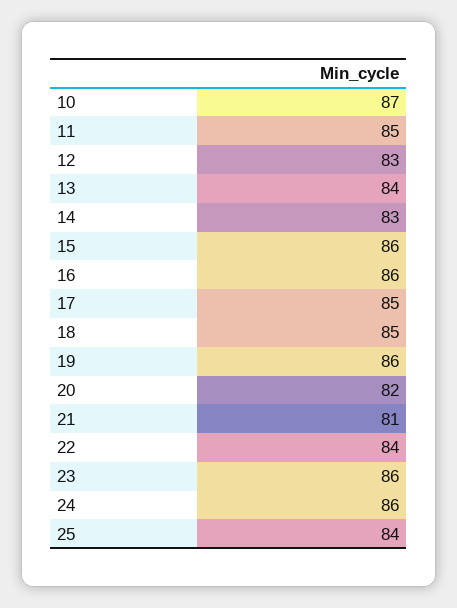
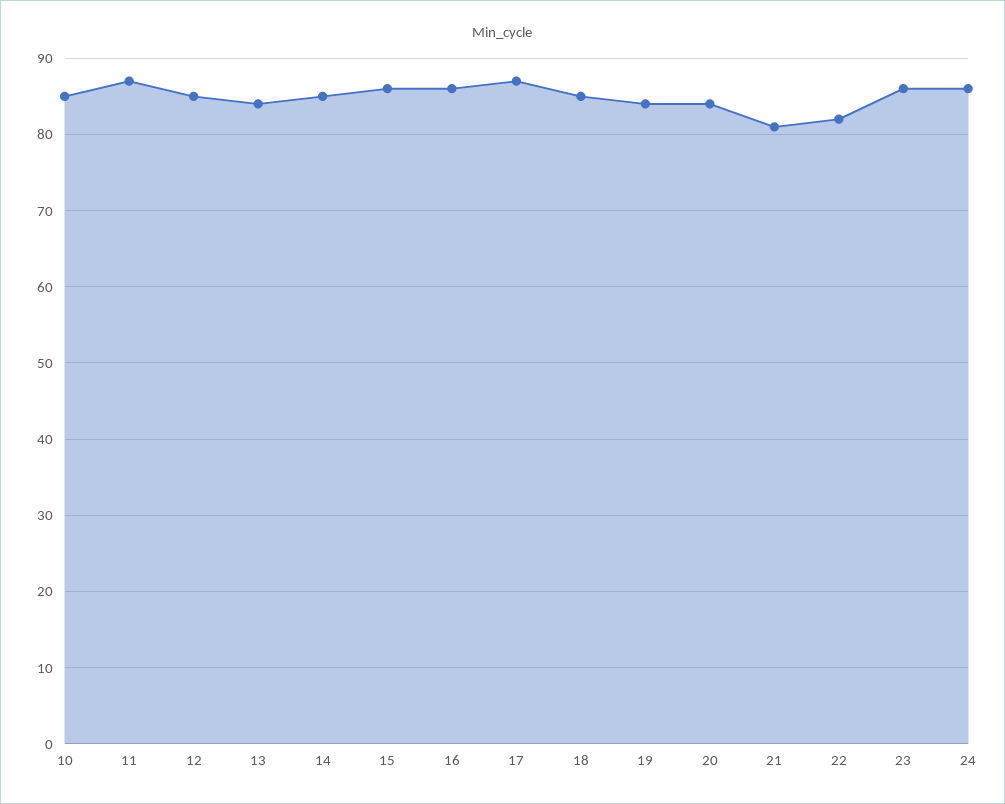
10: 87 -> 85
11: 85 -> 87
12: 83 -> 85
14: 83 -> 85
17: 85 -> 87
19: 86 -> 84
20: 82 -> 84
22: 84 -> 82
25: 84 -> none

